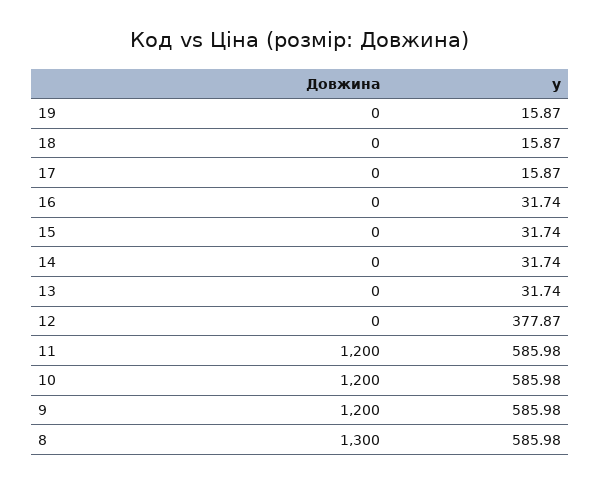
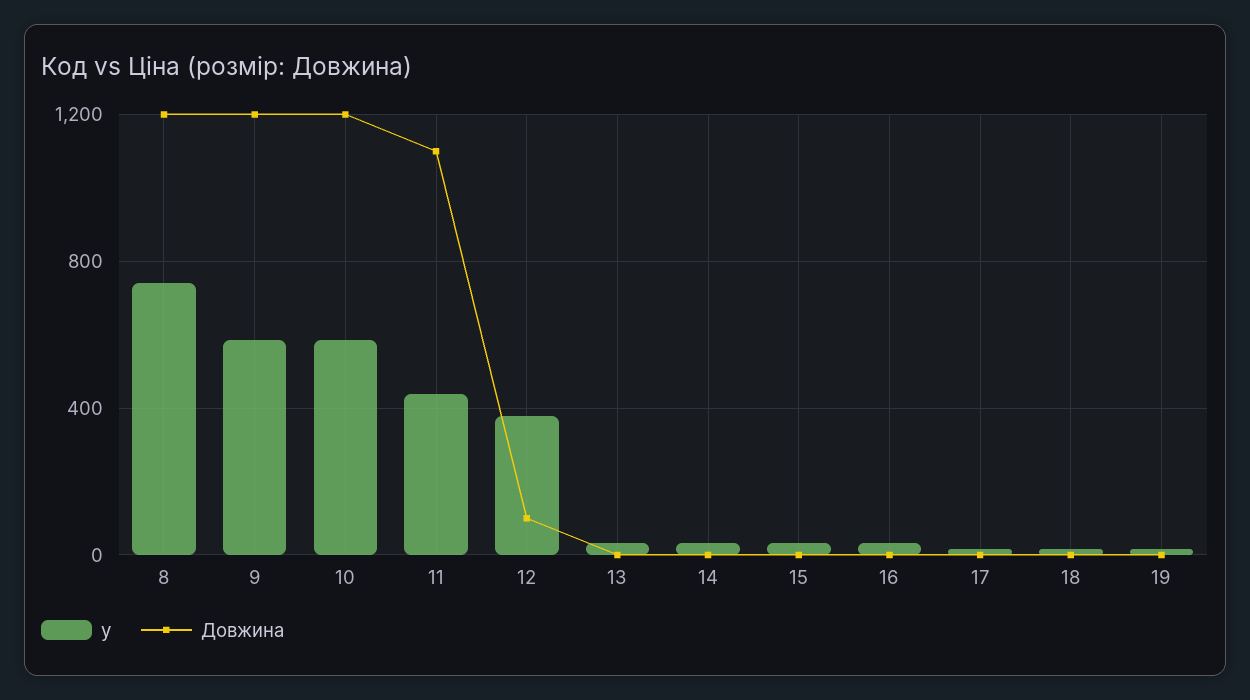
Довжина, 12: 0 -> 100
Довжина, 11: 1200 -> 1100
y, 11: 585.98 -> 450
Довжина, 8: 1300 -> 1200
y, 8: 585.98 -> 750

